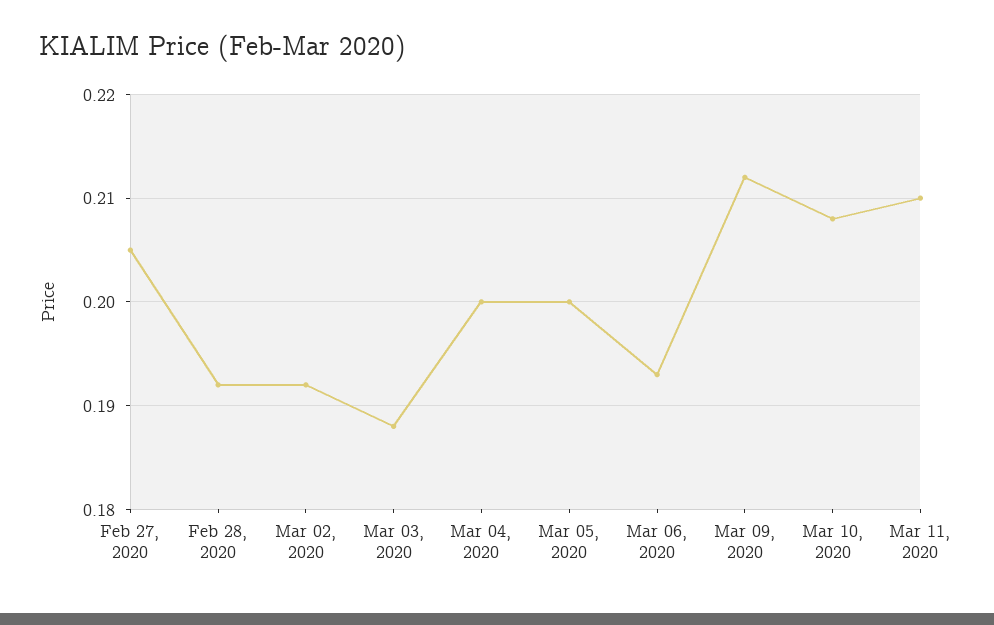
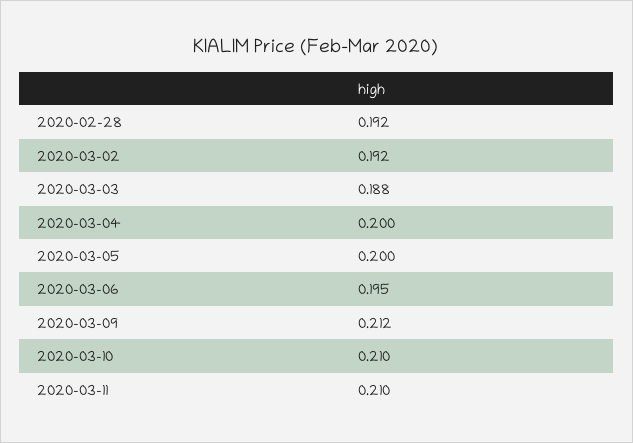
Feb 27, 2020: 0.205 -> none
Mar 06, 2020: 0.193 -> 0.195
Mar 10, 2020: 0.208 -> 0.21

